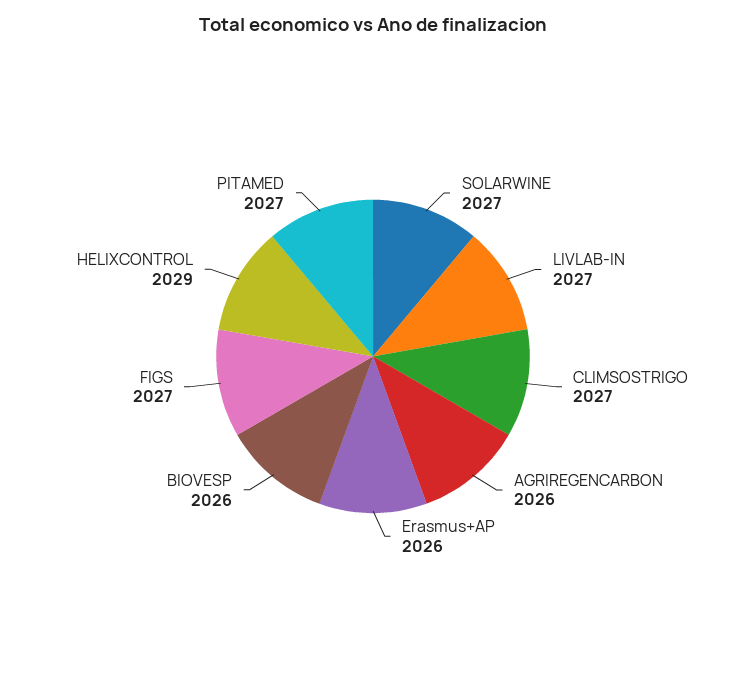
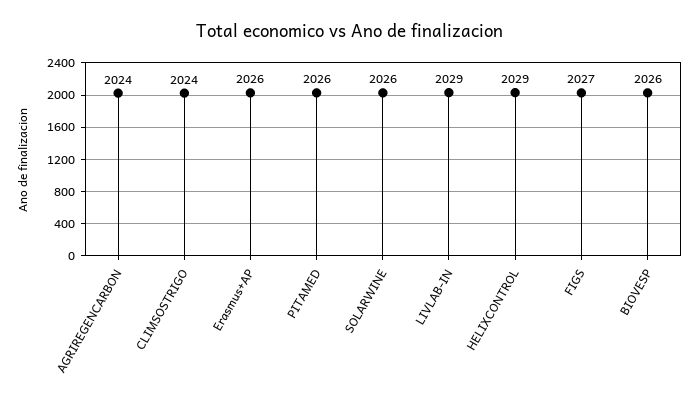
SOLARWINE: 2027 -> 2026
LIVLAB-IN: 2027 -> 2029
CLIMSOSTRIGO: 2027 -> 2024
AGRIREGENCARBON: 2026 -> 2024
PITAMED: 2027 -> 2026

